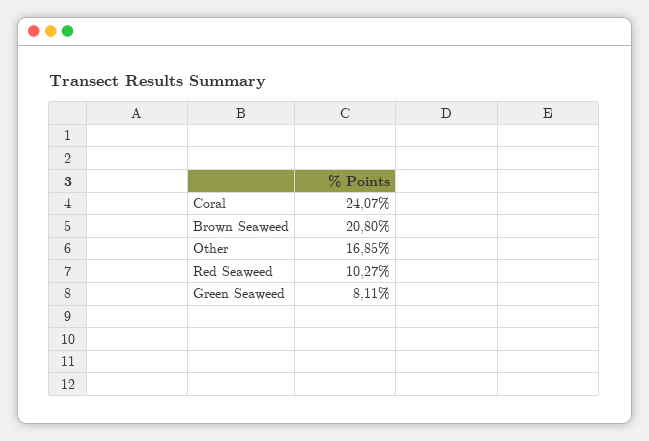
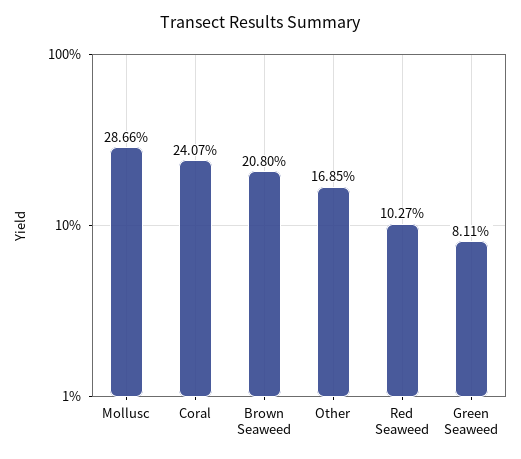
Mollusc: none -> 28.66

